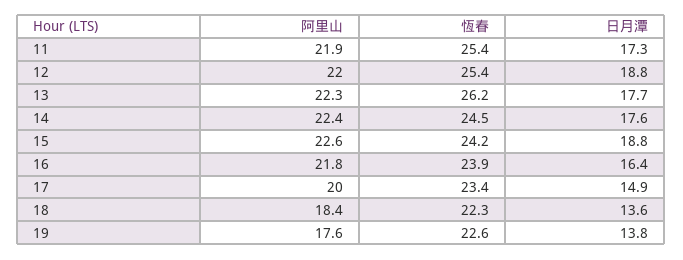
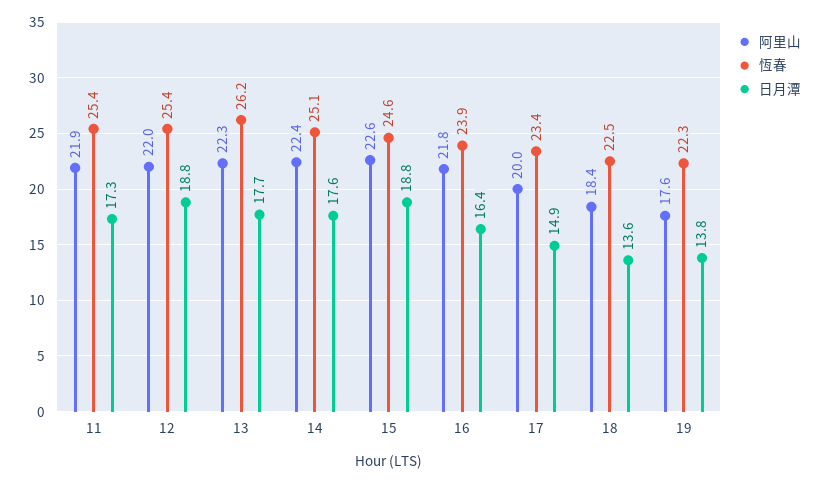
恆春, 14: 24.5 -> 25.1
恆春, 15: 24.2 -> 24.6
恆春, 18: 22.3 -> 22.5
恆春, 19: 22.6 -> 22.3

